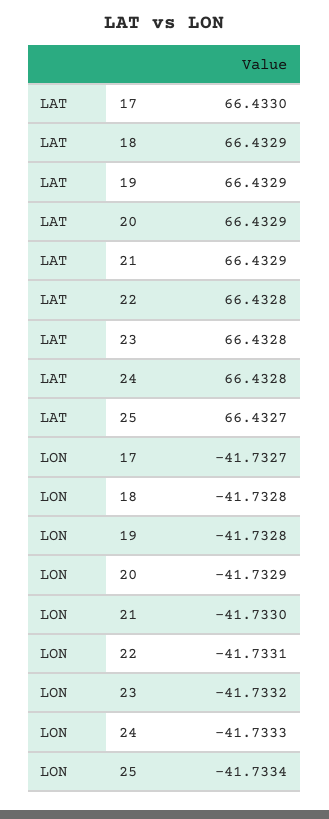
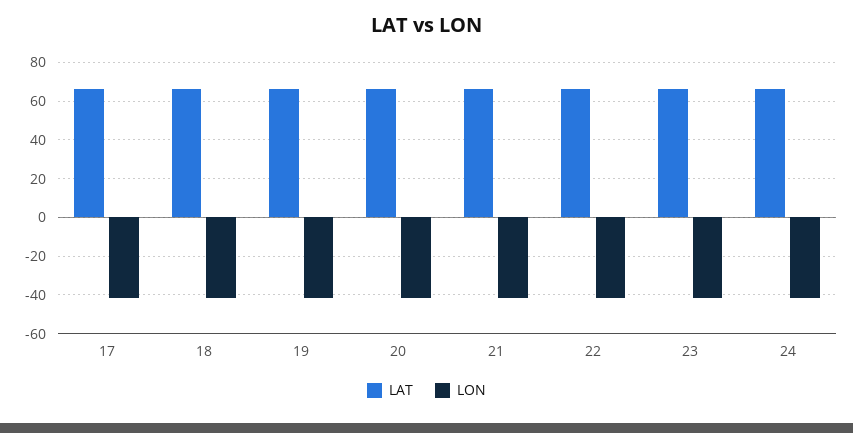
LAT, 25: 66.4327 -> none
LON, 25: -41.7334 -> none

